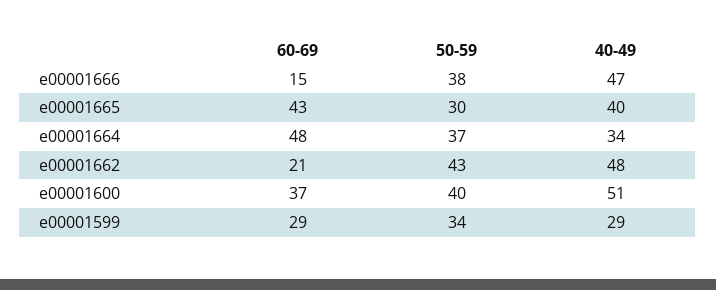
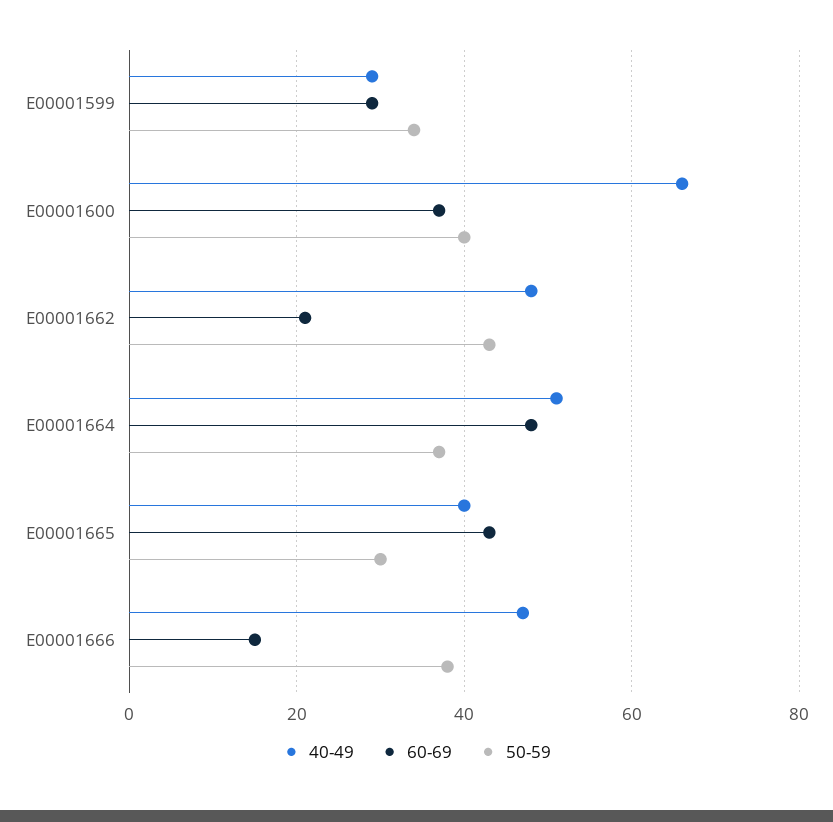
40-49, e00001664: 34 -> 50
40-49, e00001600: 51 -> 65

